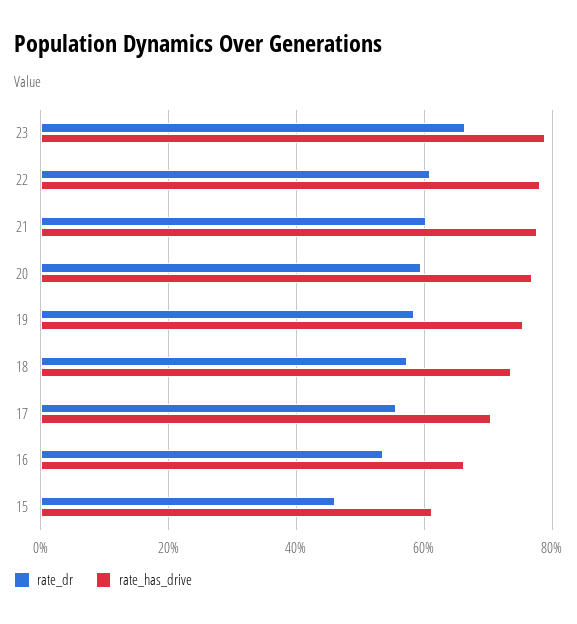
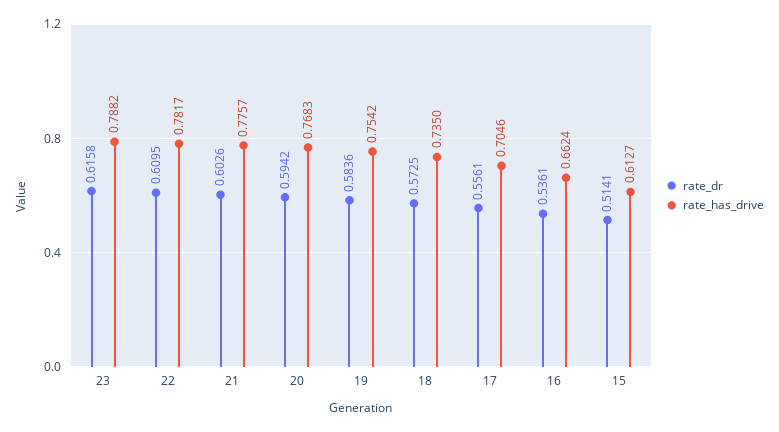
rate_dr, 23: 0.66 -> 0.6158
rate_dr, 15: 0.46 -> 0.5141

